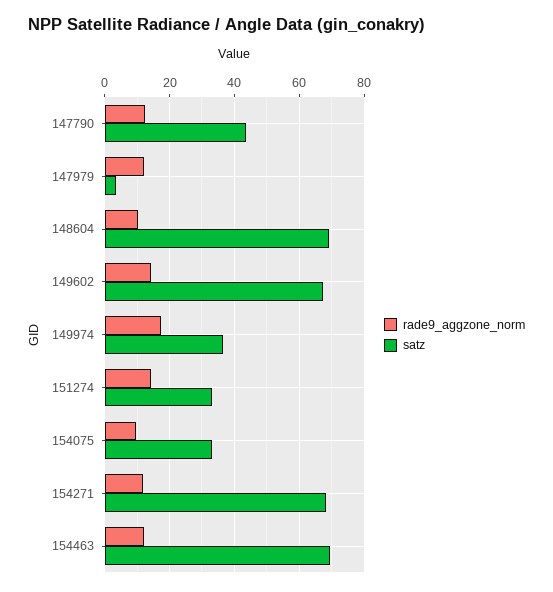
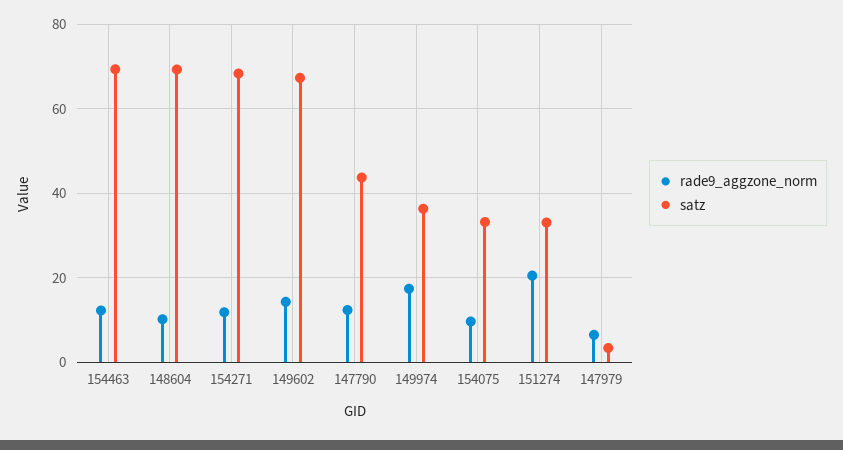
rade9_aggzone_norm, 147979: 12 -> 6
rade9_aggzone_norm, 151274: 14 -> 20

